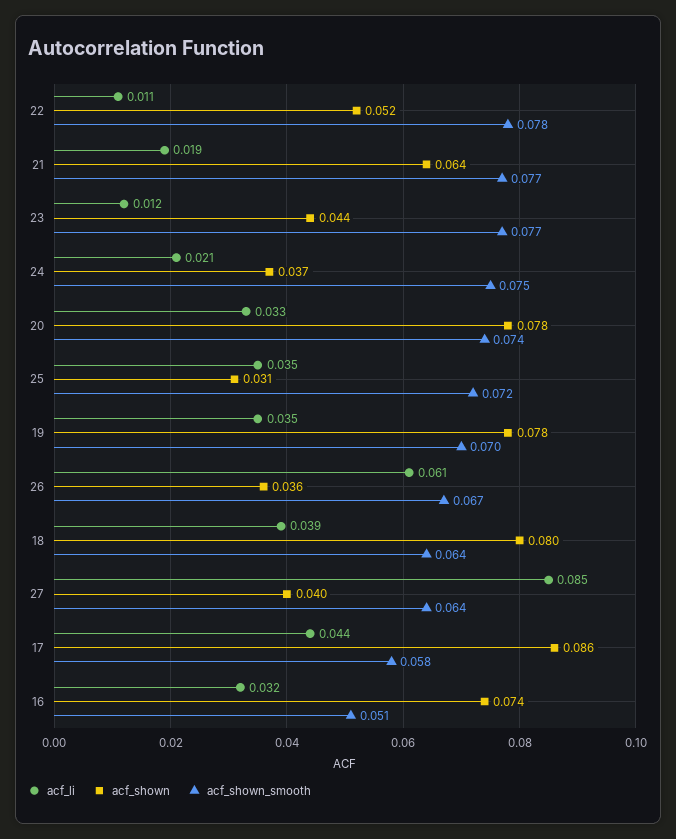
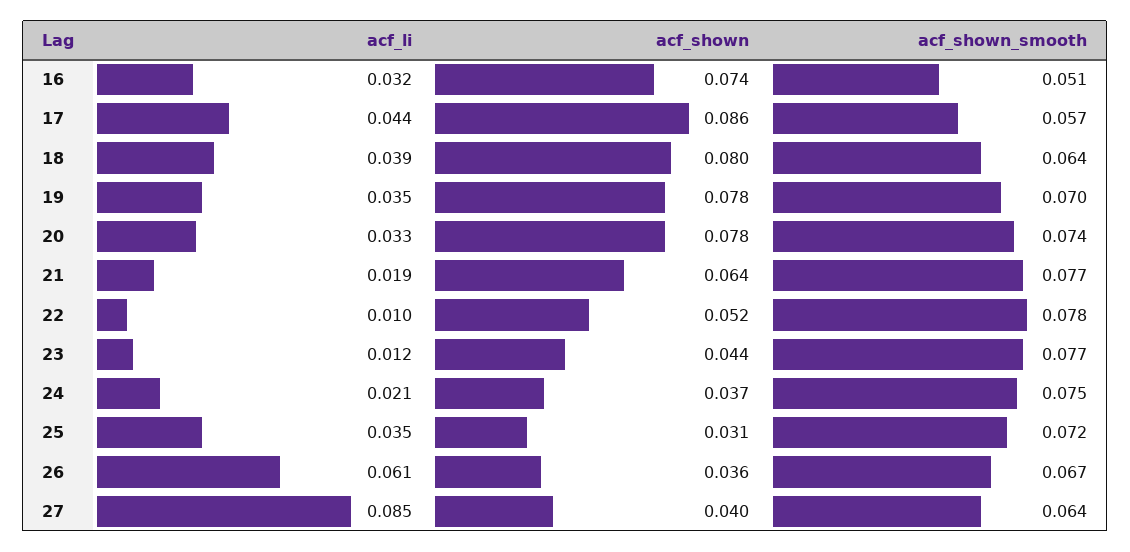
acf_li, 22: 0.011 -> 0.01
acf_shown_smooth, 17: 0.058 -> 0.057

